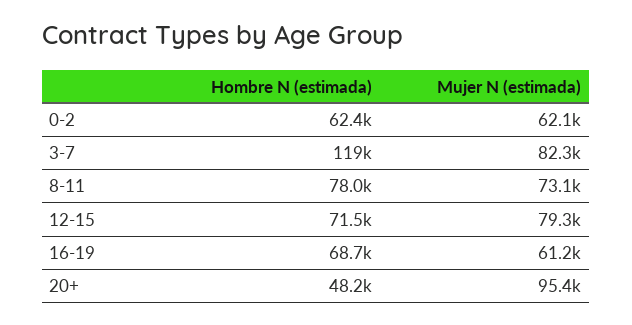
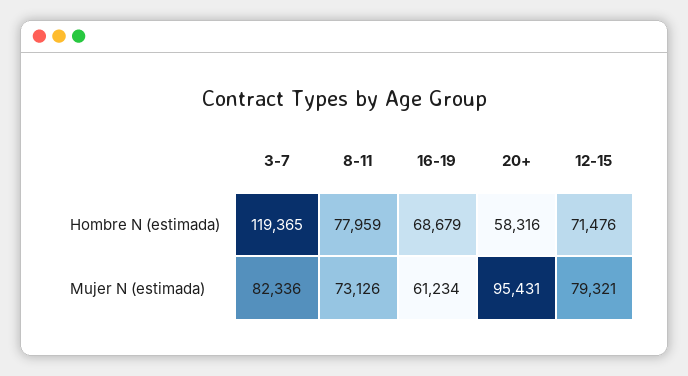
Hombre N (estimada), 0-2: 62400 -> none
Mujer N (estimada), 0-2: 62100 -> none
Hombre N (estimada), 20+: 48200 -> 58316

